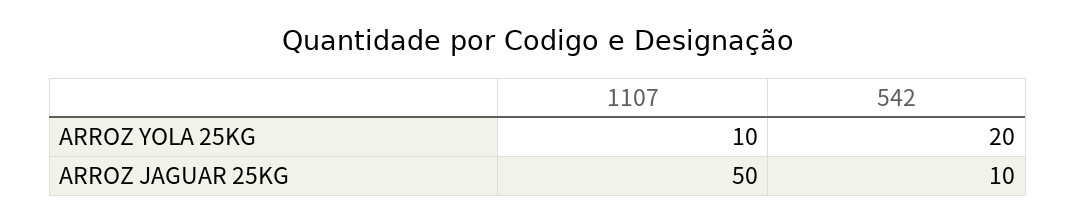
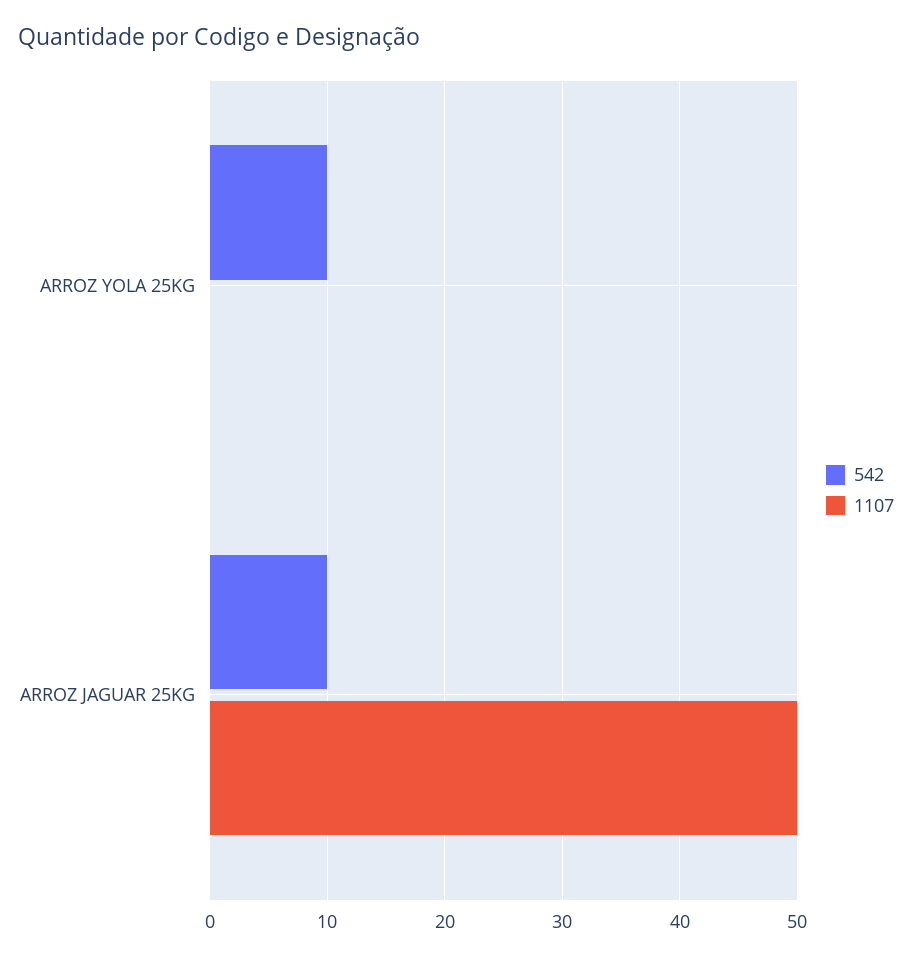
1107, ARROZ YOLA 25KG: 10 -> 0
542, ARROZ YOLA 25KG: 20 -> 10

